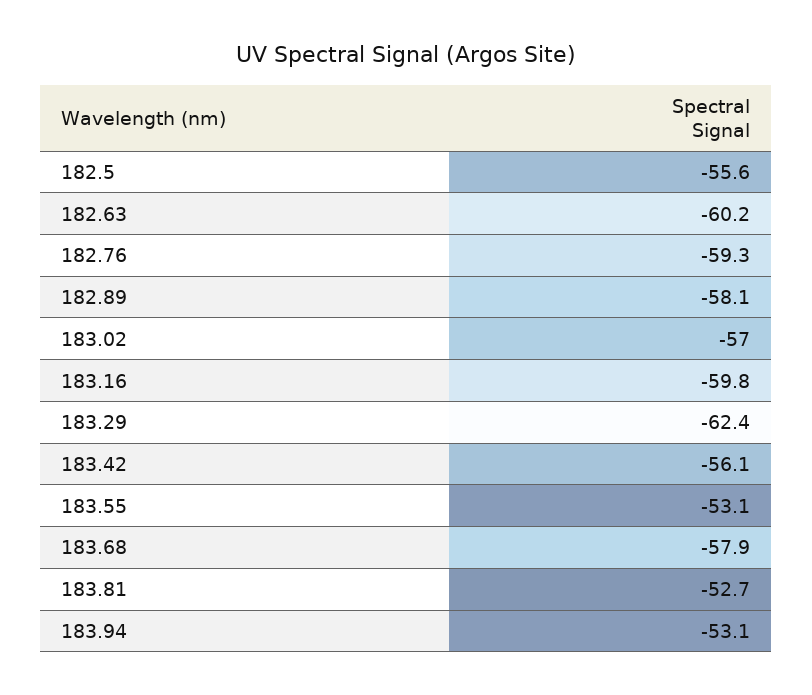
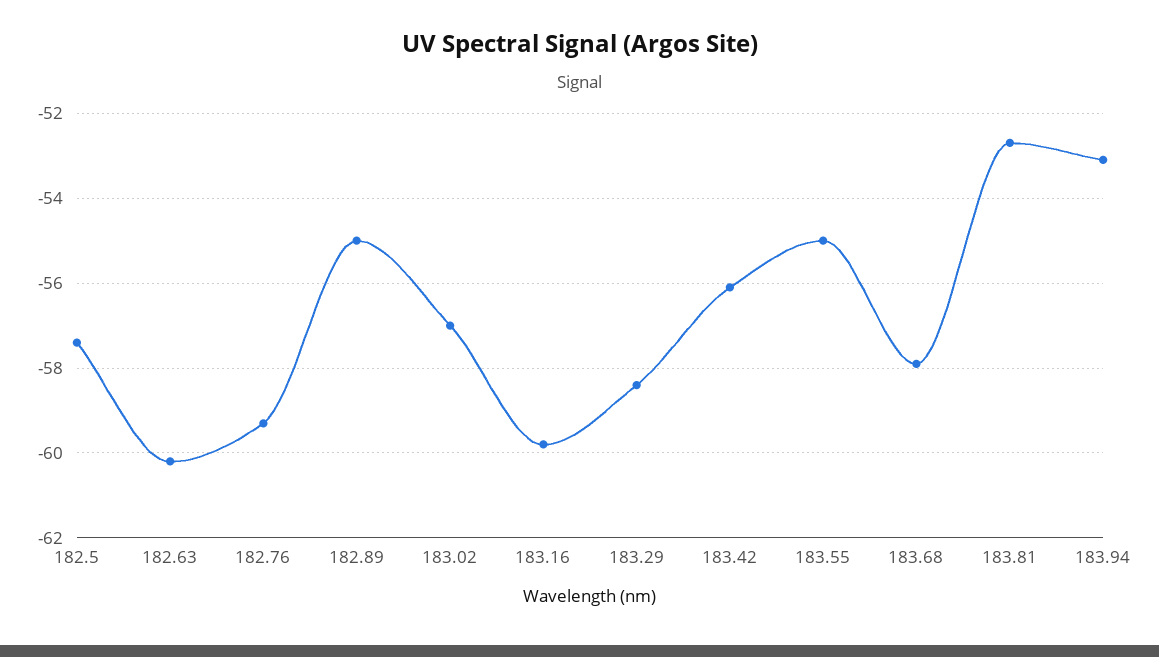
182.5: -55.6 -> -57.5
182.89: -58.1 -> -55
183.29: -62.4 -> -58.5
183.55: -53.1 -> -55

